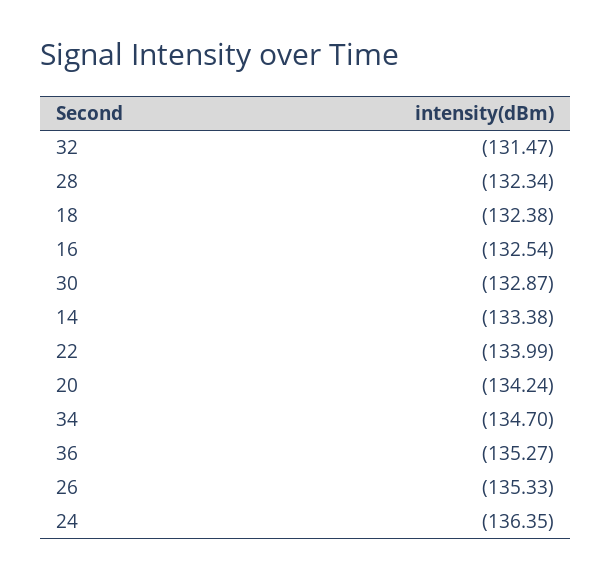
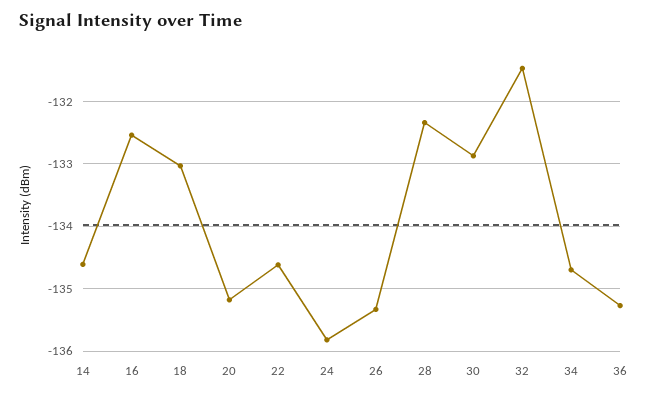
18: -132.38 -> -133
14: -133.38 -> -134.6
22: -133.99 -> -134.6
20: -134.24 -> -135.2
24: -136.35 -> -135.8

